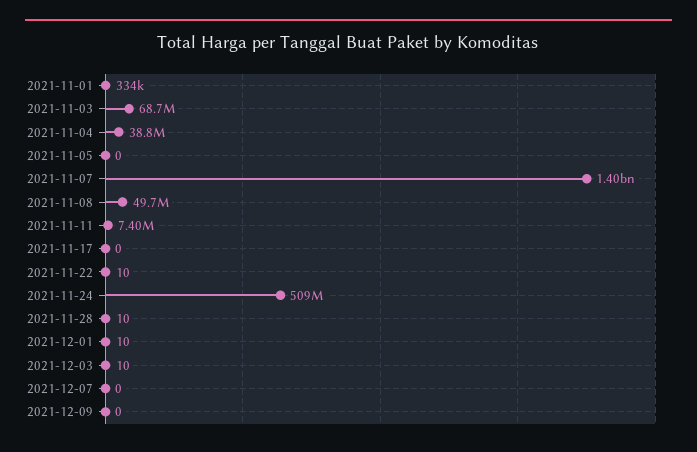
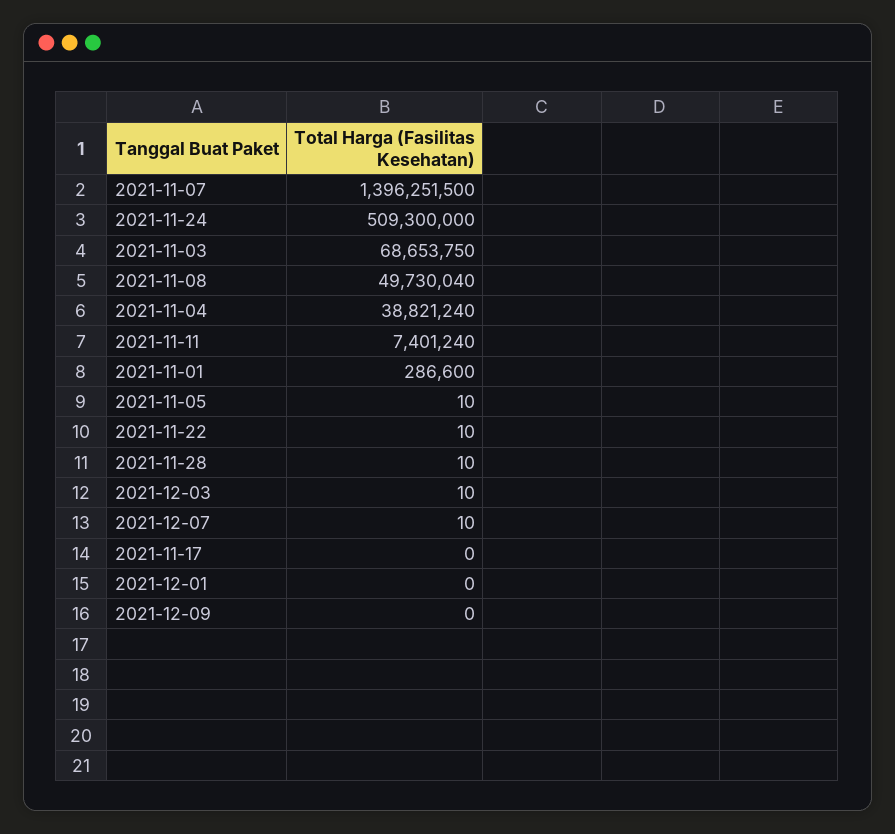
2021-11-01: 334000 -> 286600
2021-11-05: 0 -> 10
2021-12-01: 10 -> 0
2021-12-07: 0 -> 10

